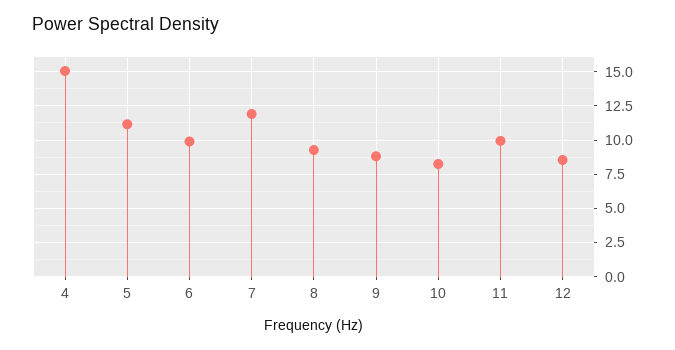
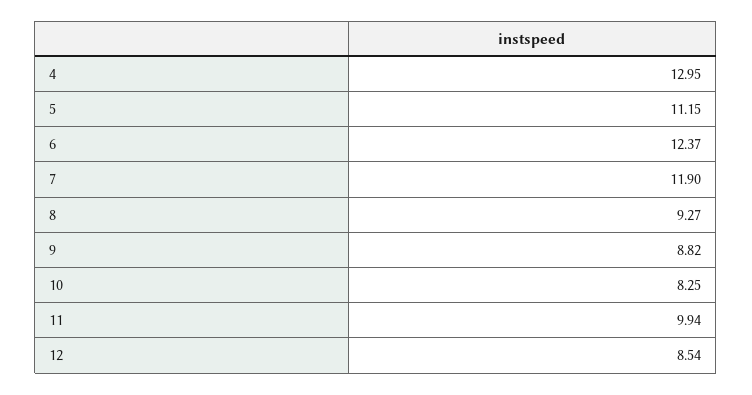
4: 15 -> 12.95
6: 10 -> 12.37

